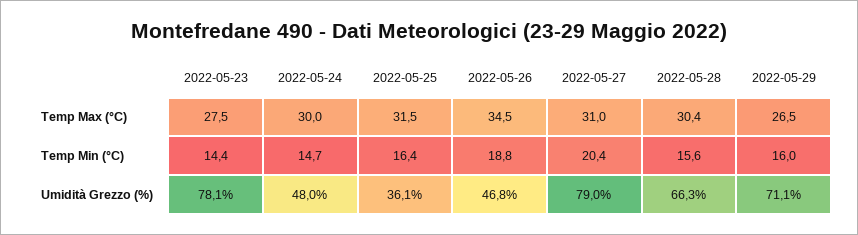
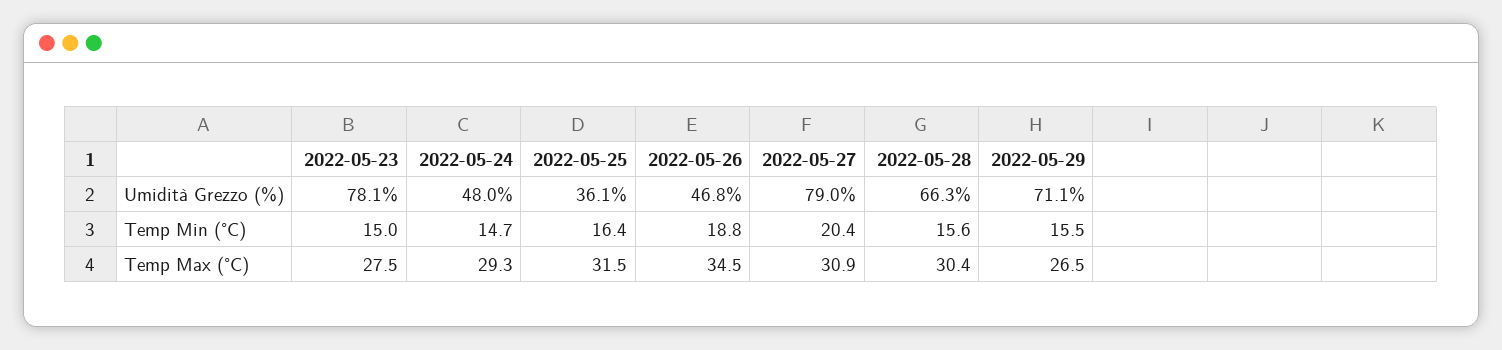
2022-05-24, Temp Max (°C): 30 -> 29.3
2022-05-27, Temp Max (°C): 31 -> 30.9
2022-05-23, Temp Min (°C): 14.4 -> 15
2022-05-29, Temp Min (°C): 16 -> 15.5

